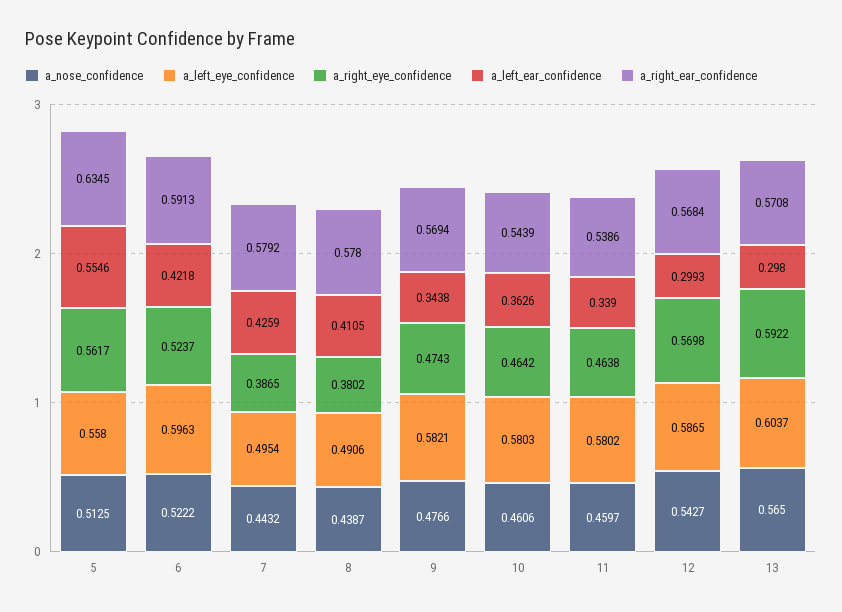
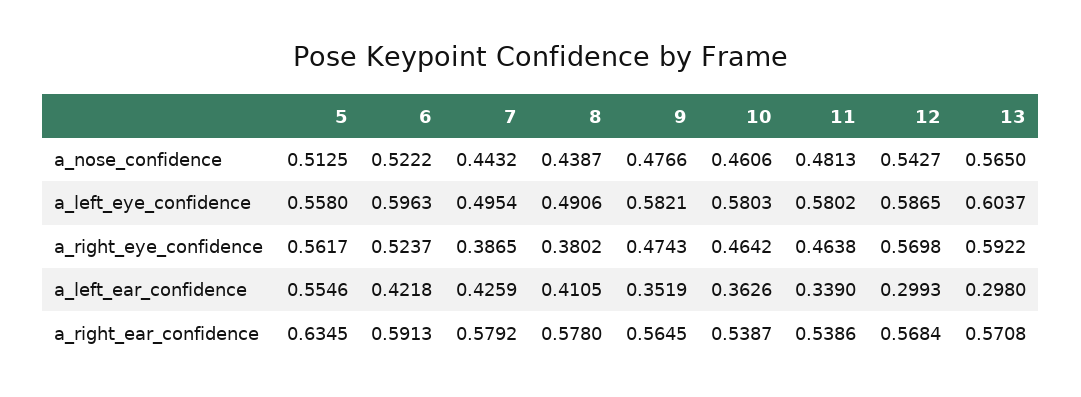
a_left_ear_confidence, 9: 0.3438 -> 0.3519
a_right_ear_confidence, 9: 0.5694 -> 0.5645
a_right_ear_confidence, 10: 0.5439 -> 0.5387
a_nose_confidence, 11: 0.4597 -> 0.4813

